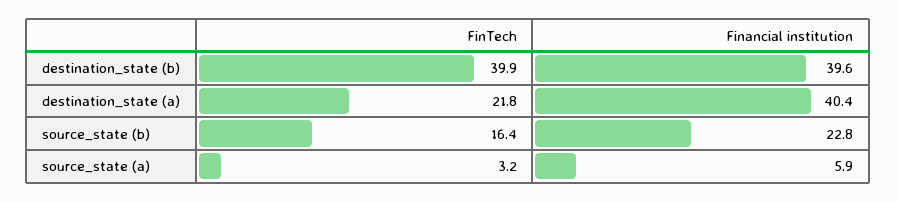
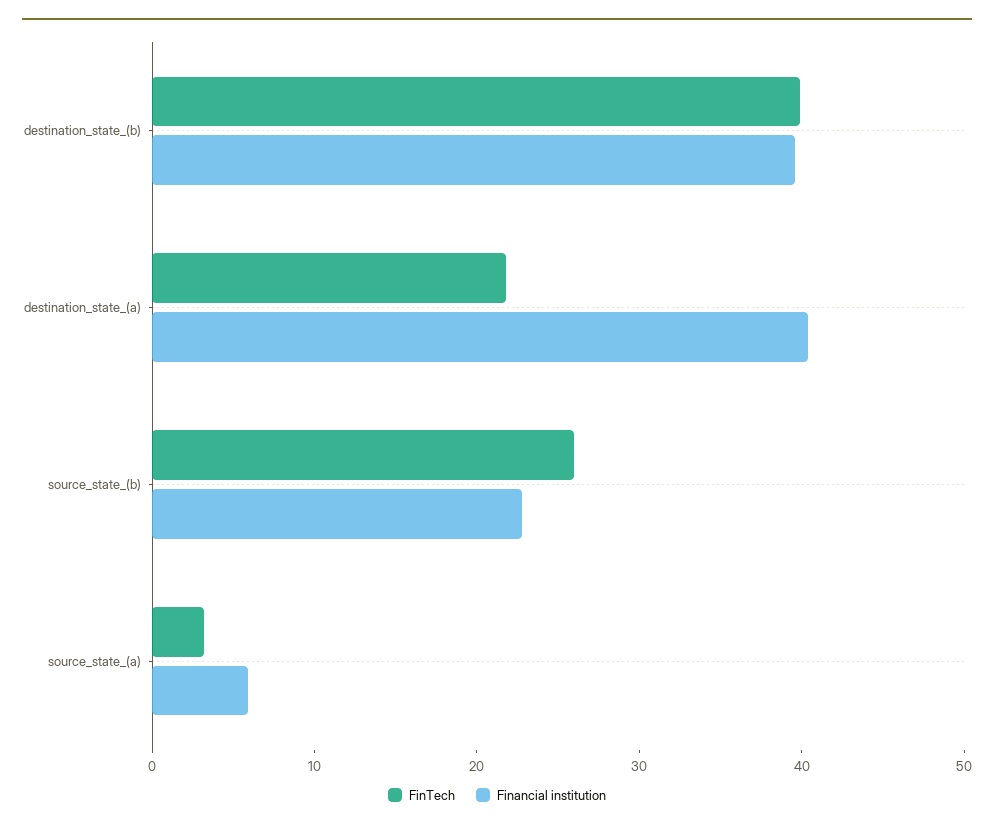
FinTech, source_state (b): 16.4 -> 26

